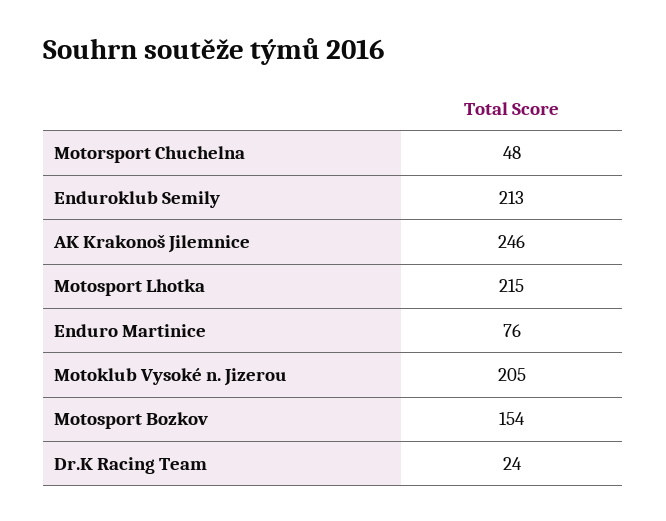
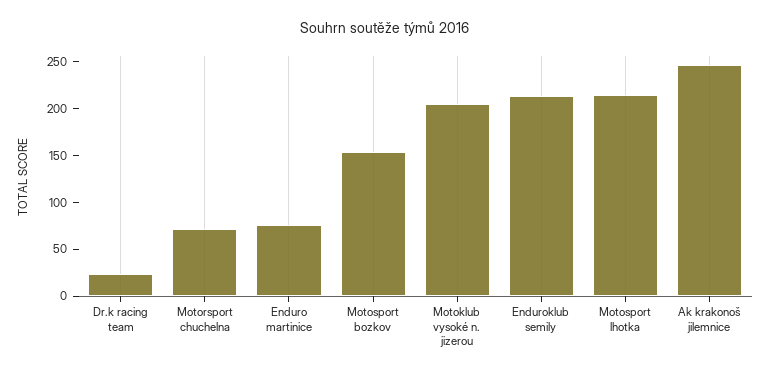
Motorsport Chuchelna: 48 -> 70

